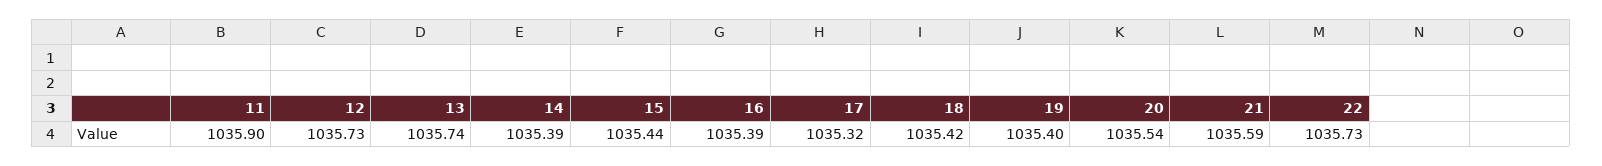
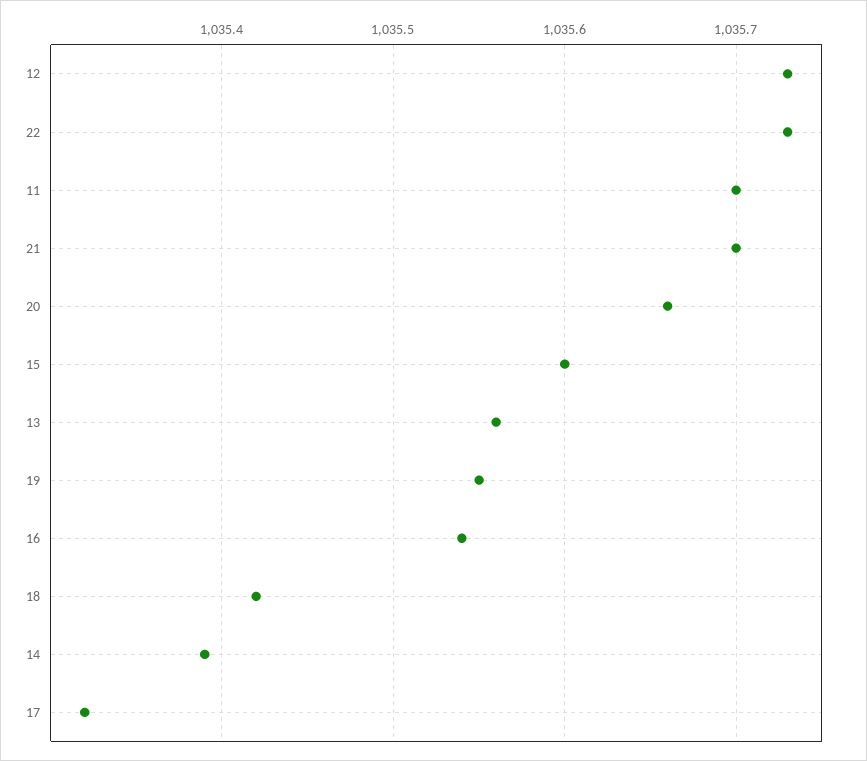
11: 1035.9 -> 1035.7
13: 1035.74 -> 1035.56
15: 1035.44 -> 1035.6
16: 1035.39 -> 1035.54
19: 1035.4 -> 1035.55
20: 1035.54 -> 1035.66
21: 1035.59 -> 1035.7

